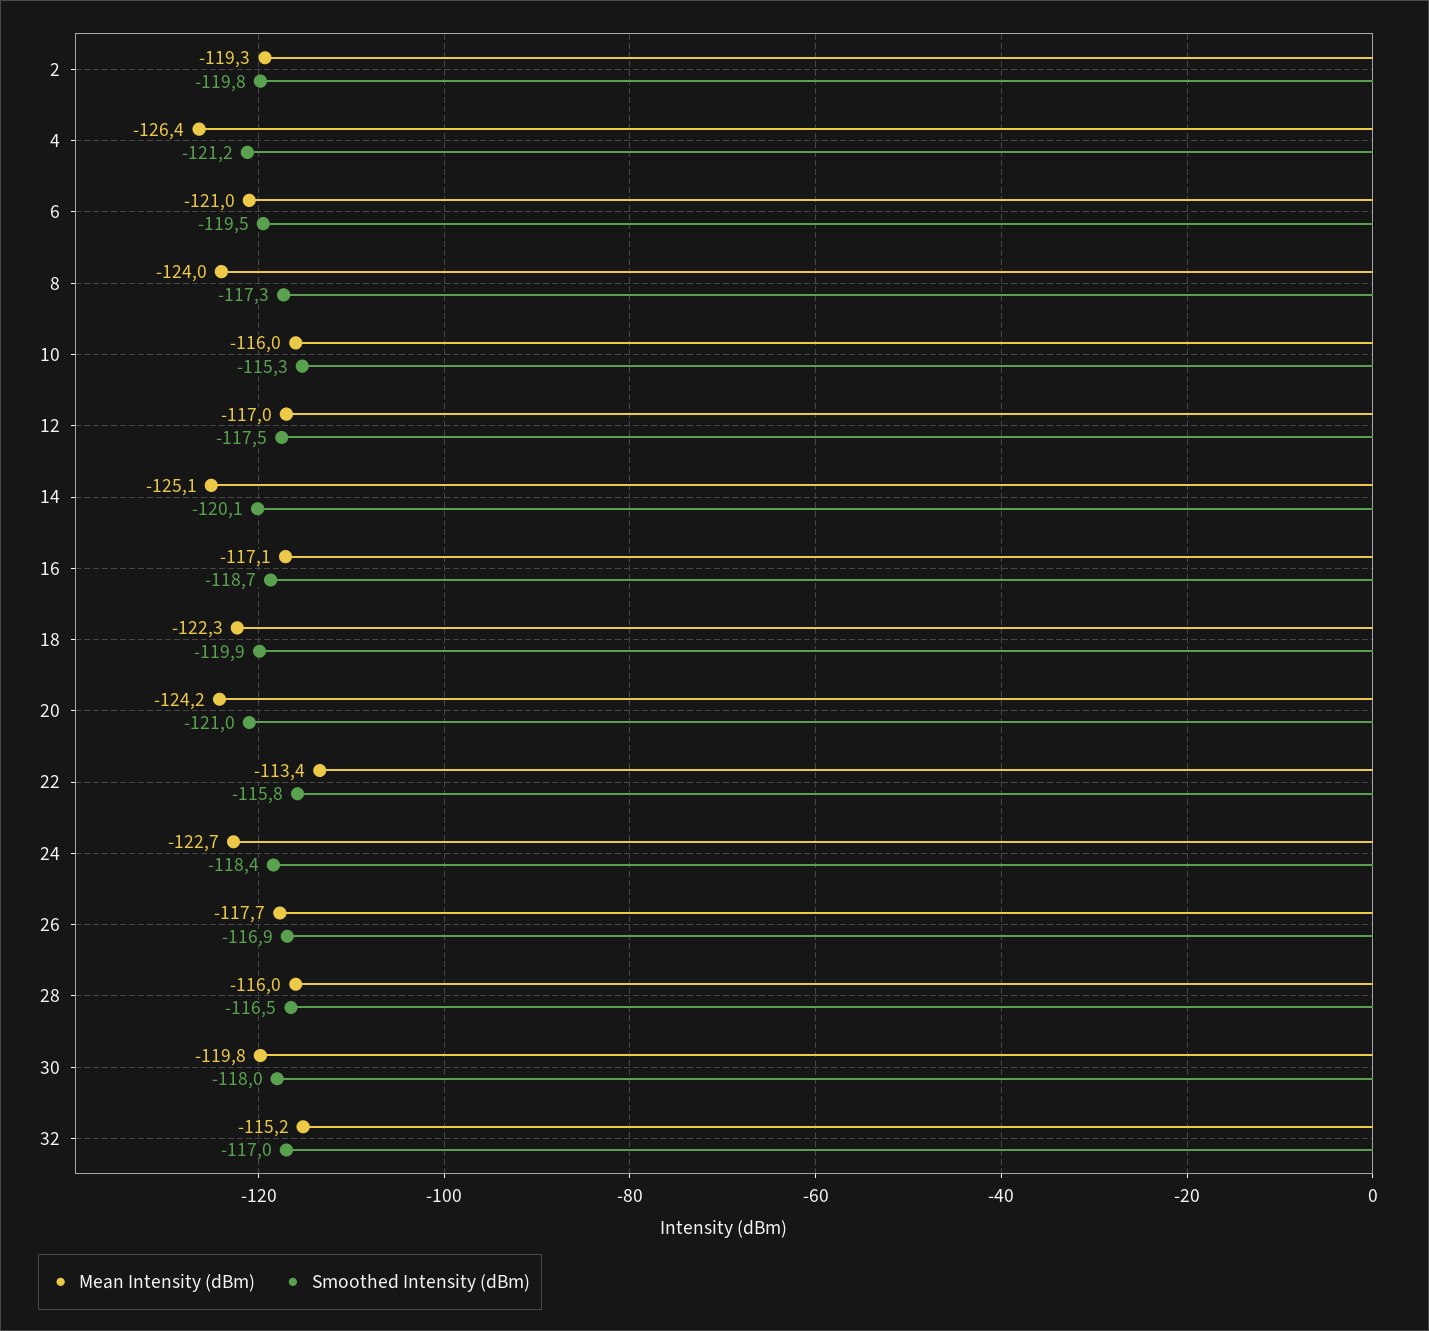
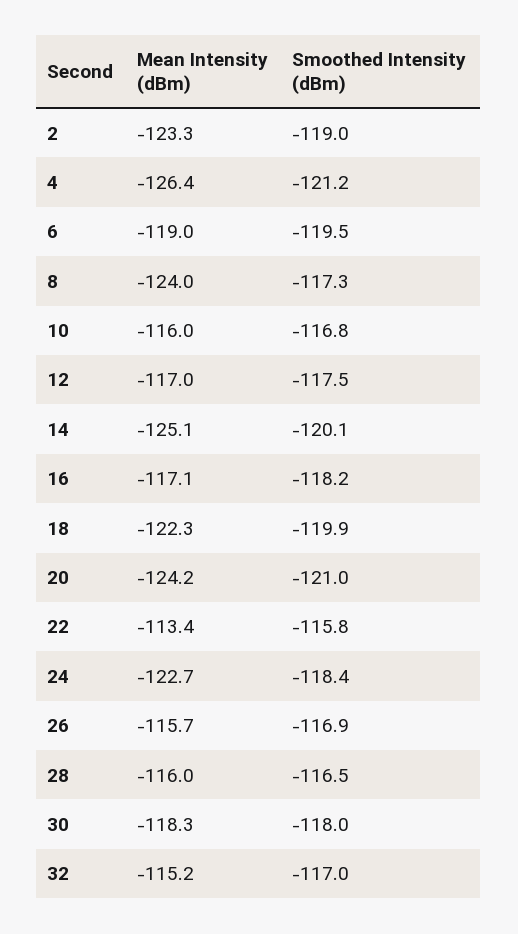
Mean Intensity (dBm), 2: -119.3 -> -123.3
Smoothed Intensity (dBm), 2: -119.8 -> -119
Mean Intensity (dBm), 6: -121 -> -119
Smoothed Intensity (dBm), 10: -115.3 -> -116.8
Smoothed Intensity (dBm), 16: -118.7 -> -118.2
Mean Intensity (dBm), 26: -117.7 -> -115.7
Mean Intensity (dBm), 30: -119.8 -> -118.3

